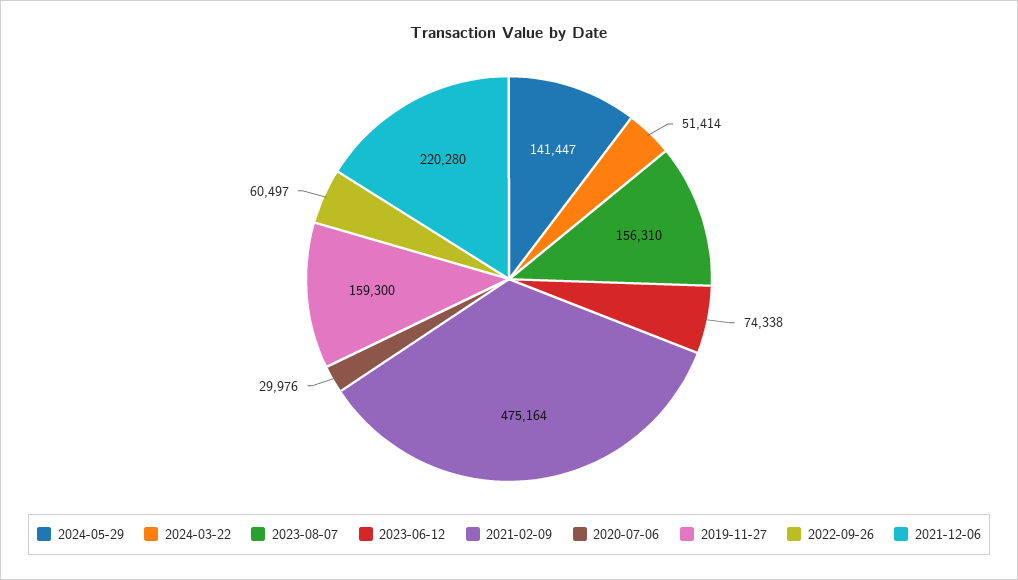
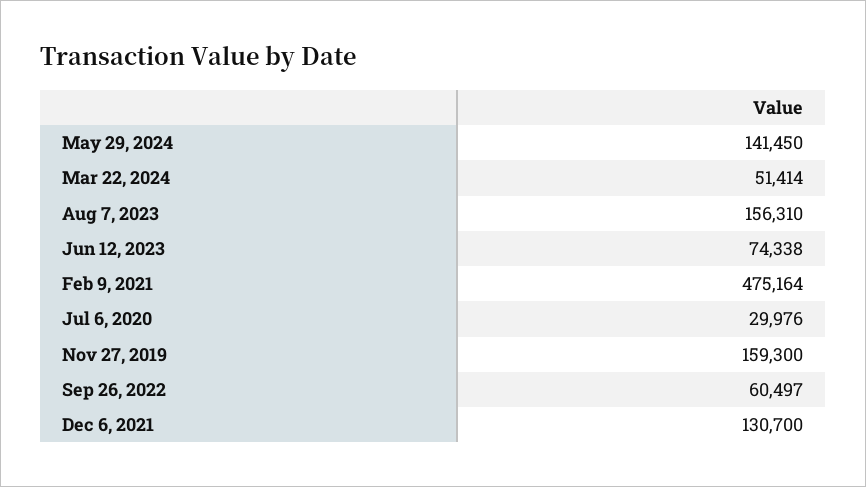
2024-05-29: 141447 -> 141450
2021-12-06: 220280 -> 130700

